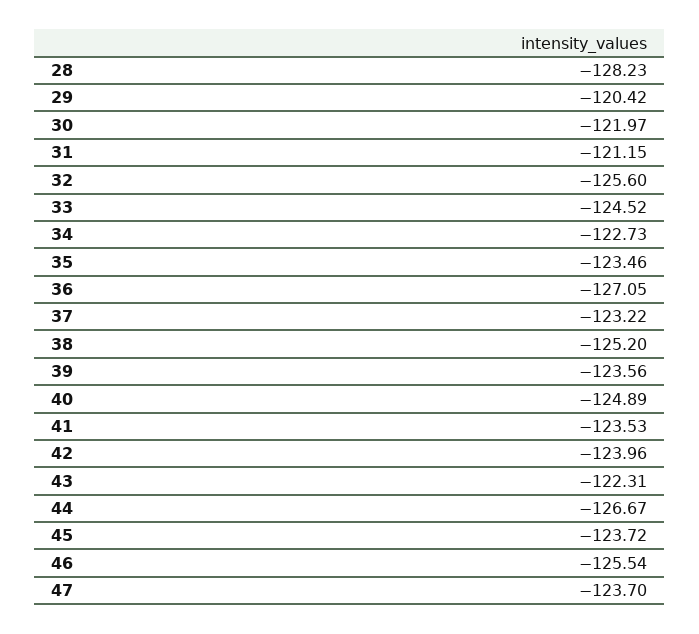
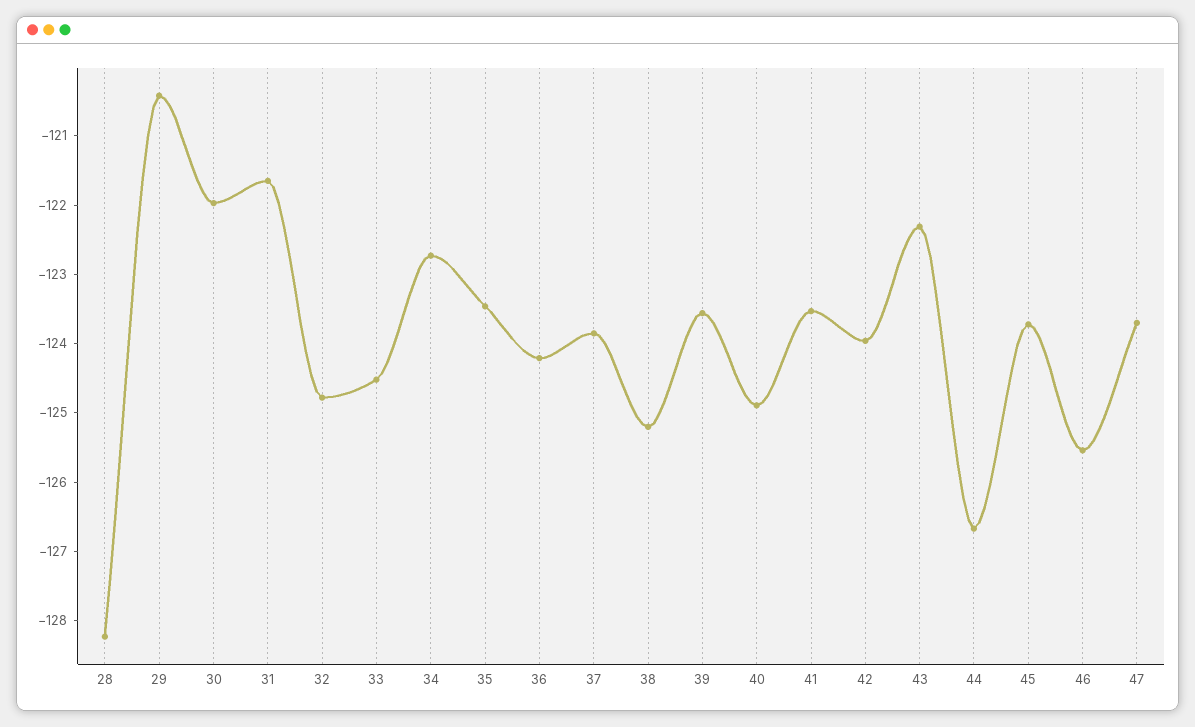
31: -121.15 -> -121.6
32: -125.6 -> -124.8
36: -127.05 -> -124.2
37: -123.22 -> -123.8

